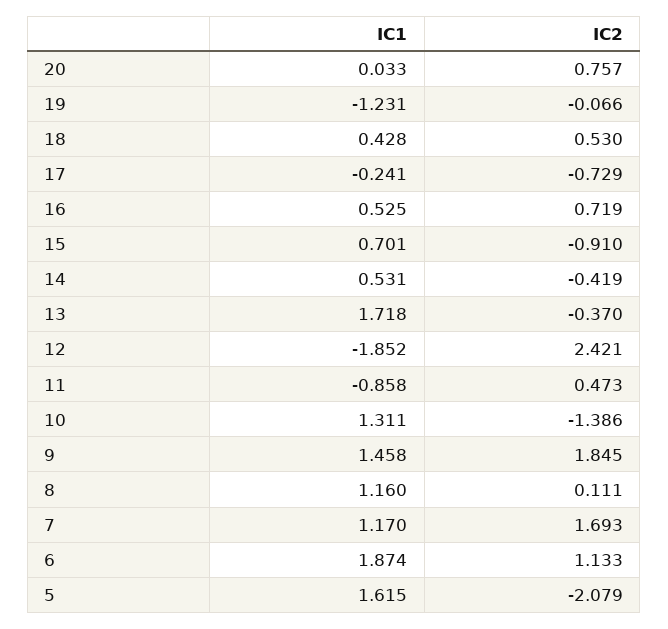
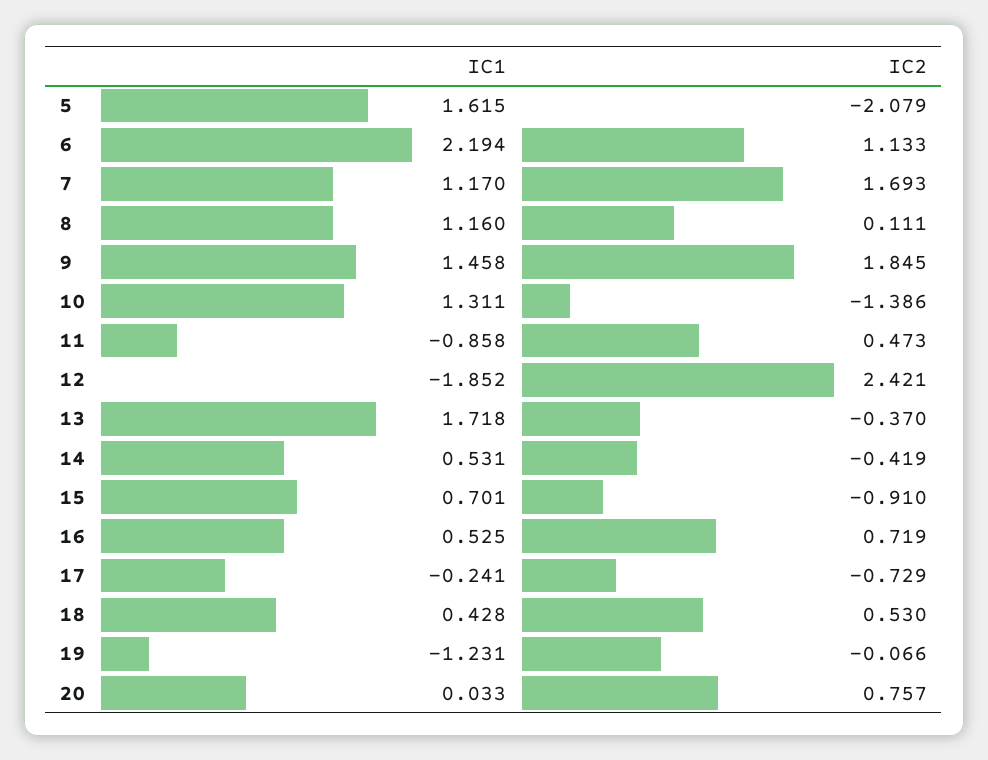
IC1, 6: 1.874 -> 2.194

